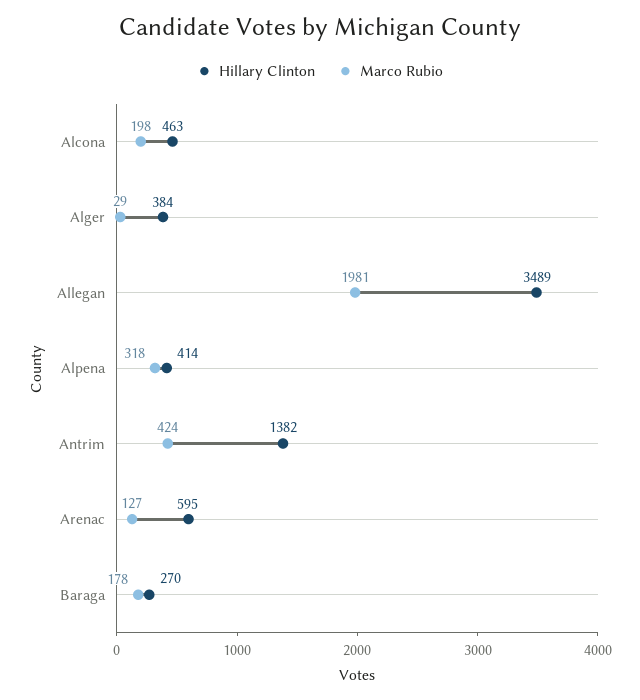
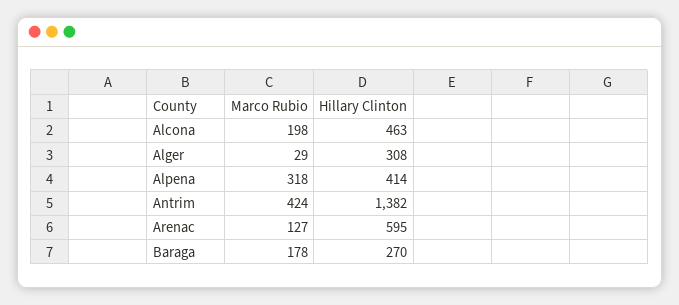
Hillary Clinton, Alger: 384 -> 308
Hillary Clinton, Allegan: 3489 -> none
Marco Rubio, Allegan: 1981 -> none

